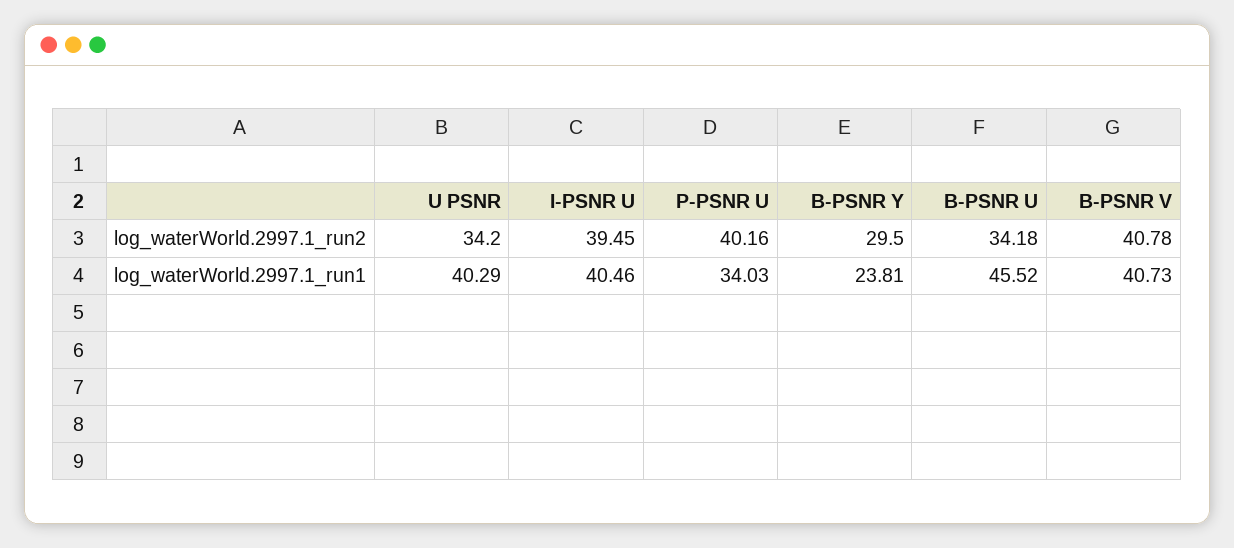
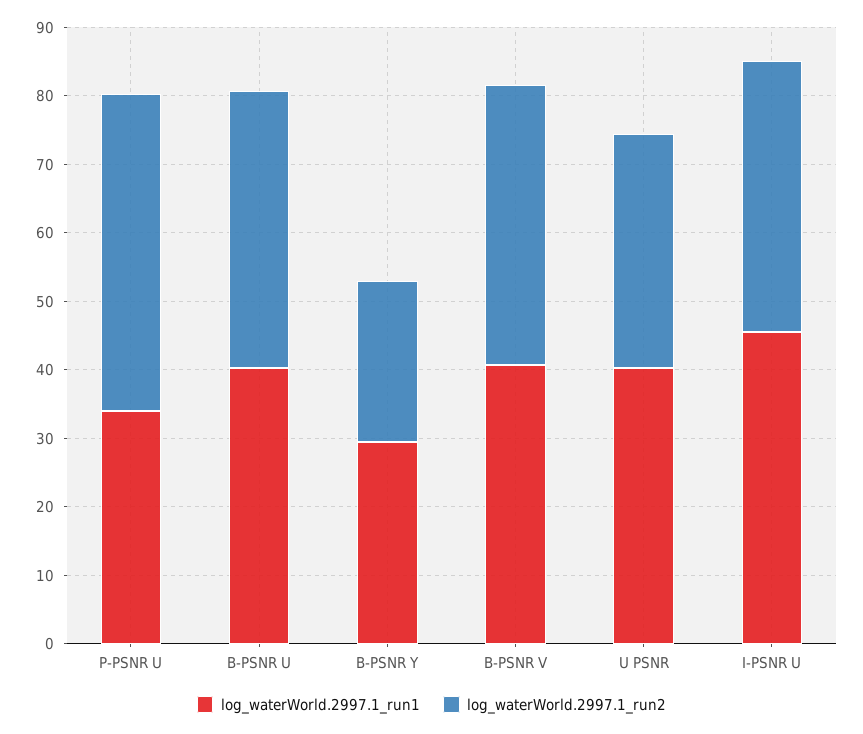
log_waterWorld.2997.1_run2, P-PSNR U: 40.16 -> 46
log_waterWorld.2997.1_run2, B-PSNR Y: 29.5 -> 24
log_waterWorld.2997.1_run2, B-PSNR U: 34.18 -> 40
log_waterWorld.2997.1_run1, I-PSNR U: 40.46 -> 46
log_waterWorld.2997.1_run1, B-PSNR Y: 23.81 -> 30
log_waterWorld.2997.1_run1, B-PSNR U: 45.52 -> 40

